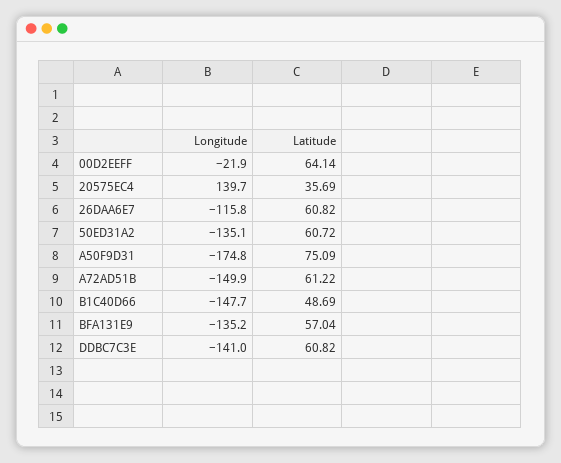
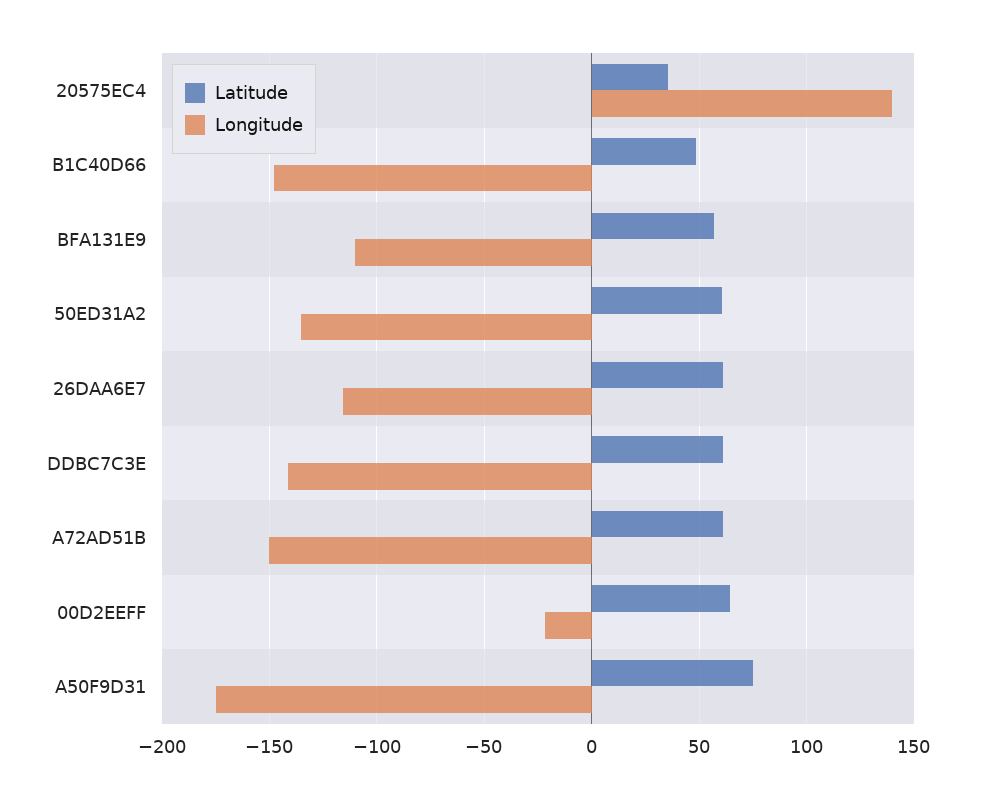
Longitude, BFA131E9: -135.2 -> -110

